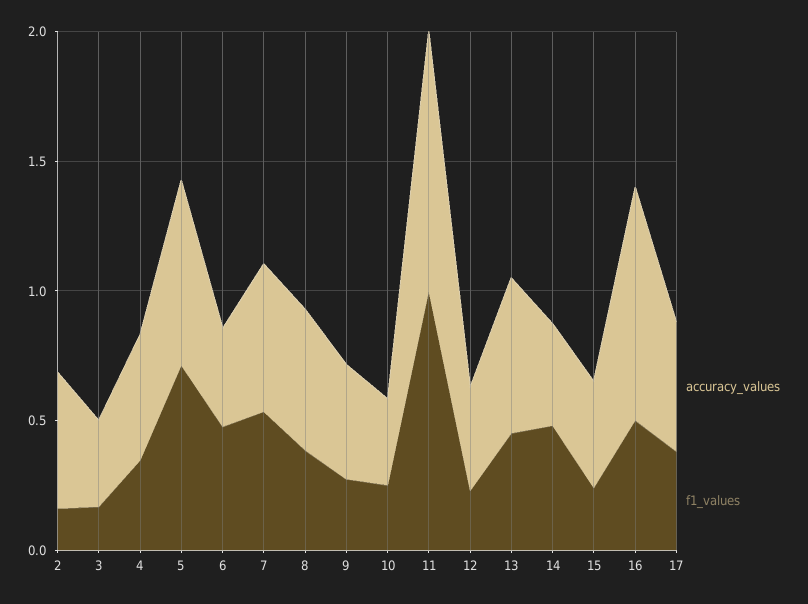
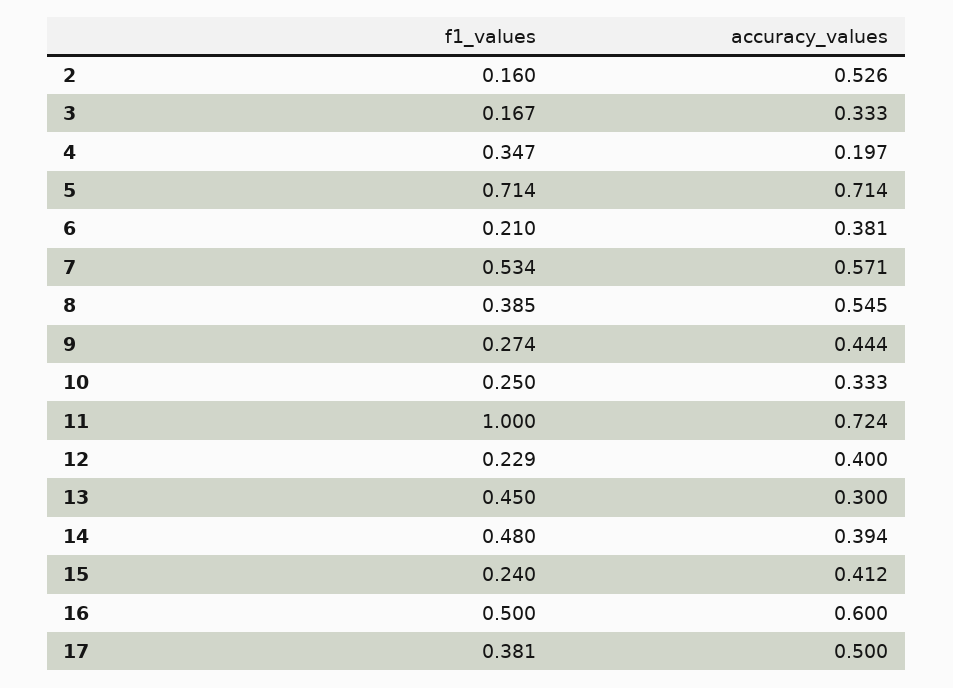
accuracy_values, 4: 0.5 -> 0.197
f1_values, 6: 0.5 -> 0.21
accuracy_values, 11: 1 -> 0.724
accuracy_values, 13: 0.6 -> 0.3
accuracy_values, 16: 0.9 -> 0.6

